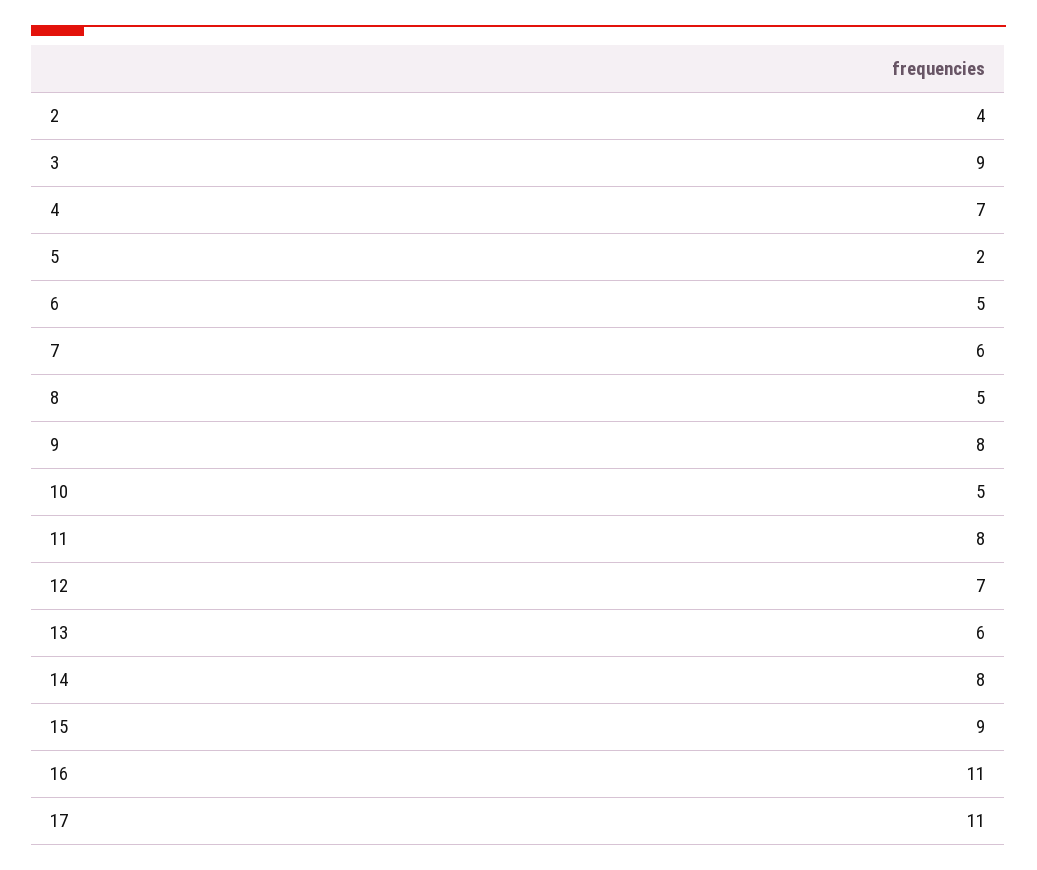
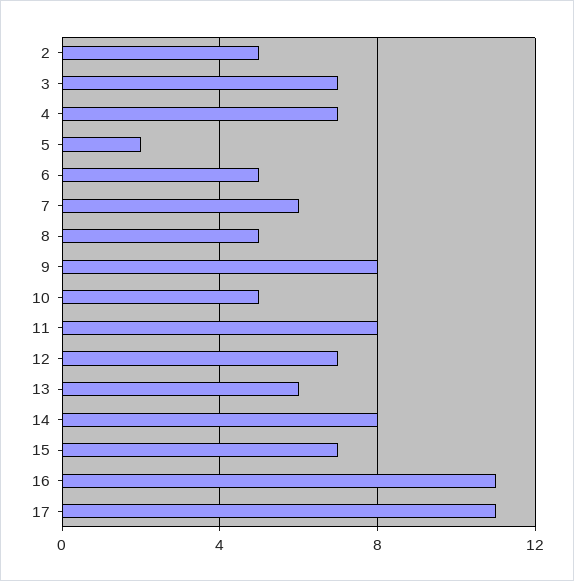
2: 4 -> 5
3: 9 -> 7
15: 9 -> 7

